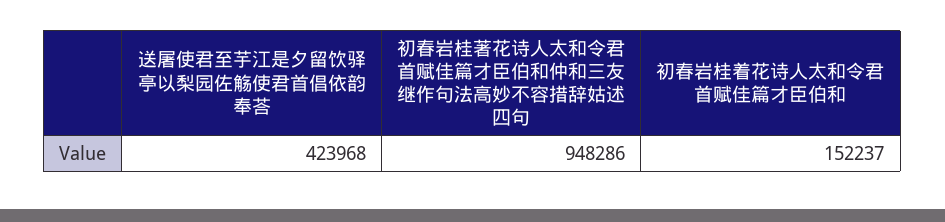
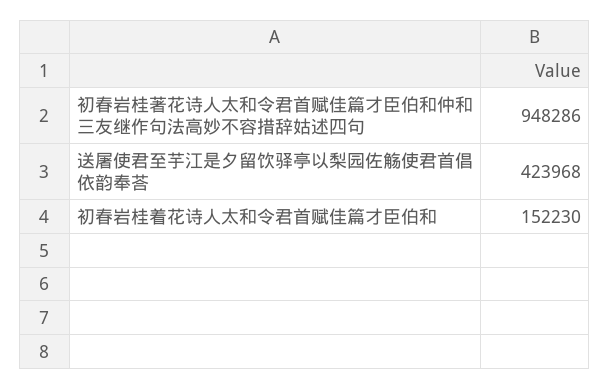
初春岩桂着花诗人太和令君首赋佳篇才臣伯和: 152237 -> 152230

